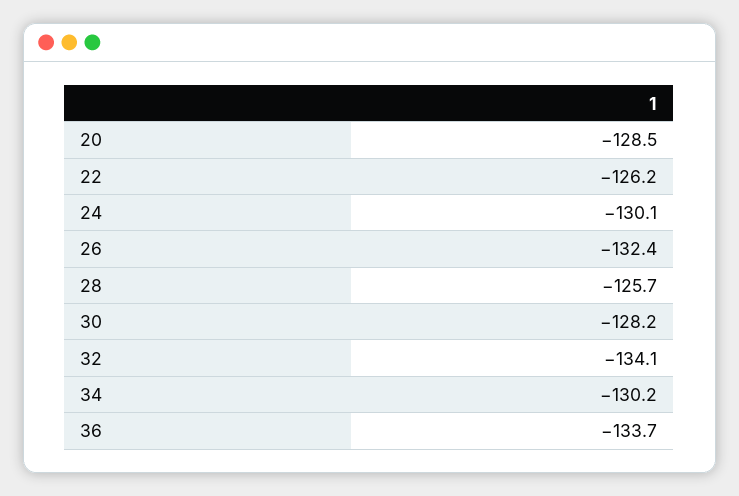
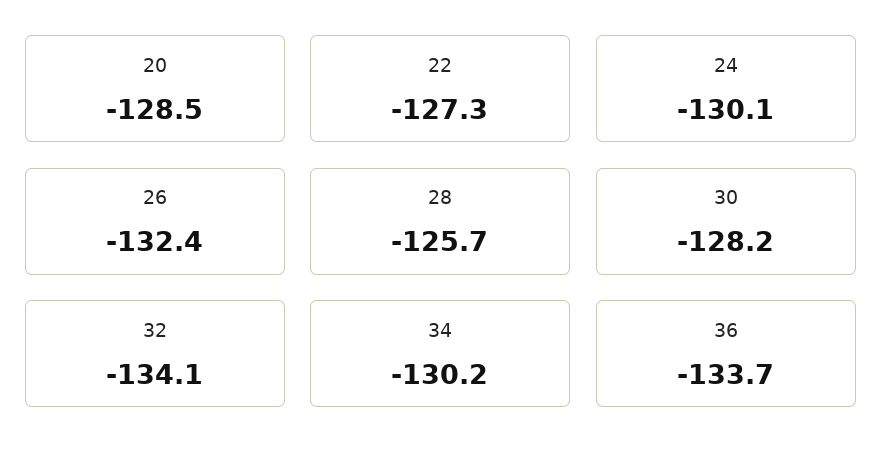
22: -126.2 -> -127.3

